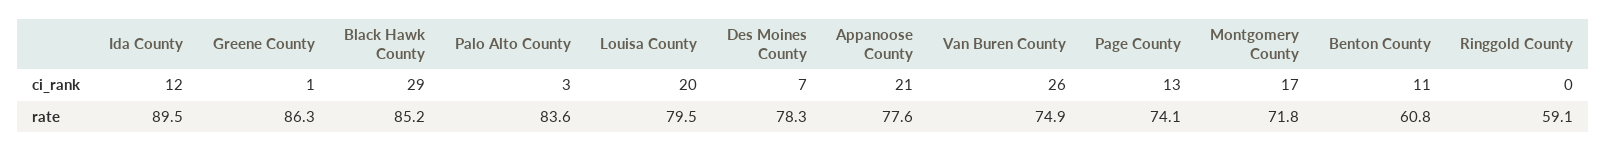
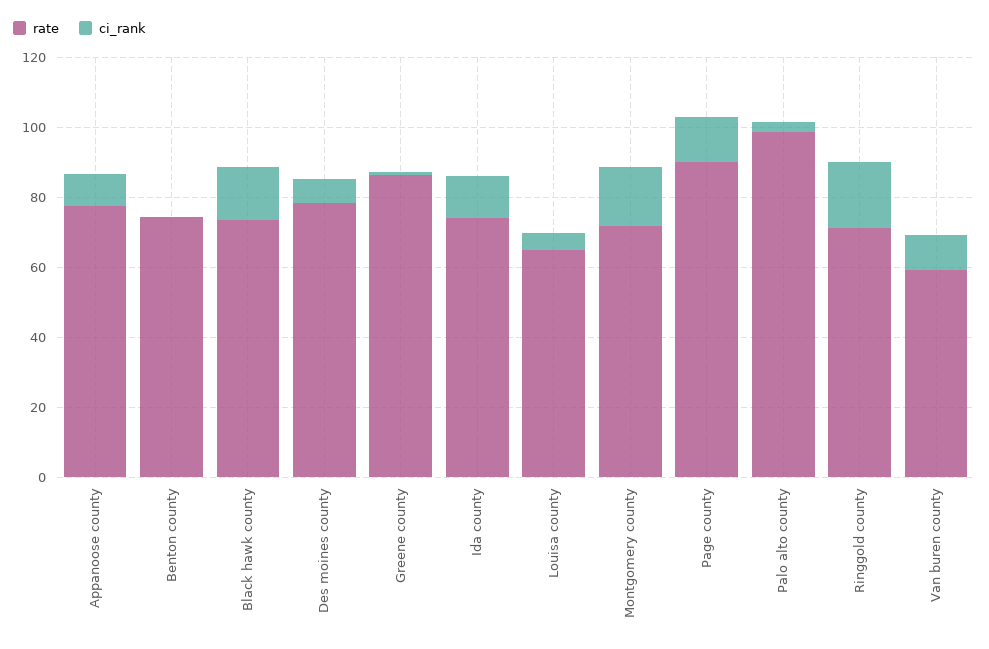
ci_rank, Black Hawk County: 29 -> 15
ci_rank, Louisa County: 20 -> 5
ci_rank, Appanoose County: 21 -> 10
ci_rank, Van Buren County: 26 -> 10
ci_rank, Benton County: 11 -> 0
ci_rank, Ringgold County: 0 -> 20
rate, Ida County: 89.5 -> 75
rate, Black Hawk County: 85.2 -> 75
rate, Palo Alto County: 83.6 -> 100
rate, Louisa County: 79.5 -> 65
rate, Van Buren County: 74.9 -> 60
rate, Page County: 74.1 -> 90
rate, Benton County: 60.8 -> 75
rate, Ringgold County: 59.1 -> 70

